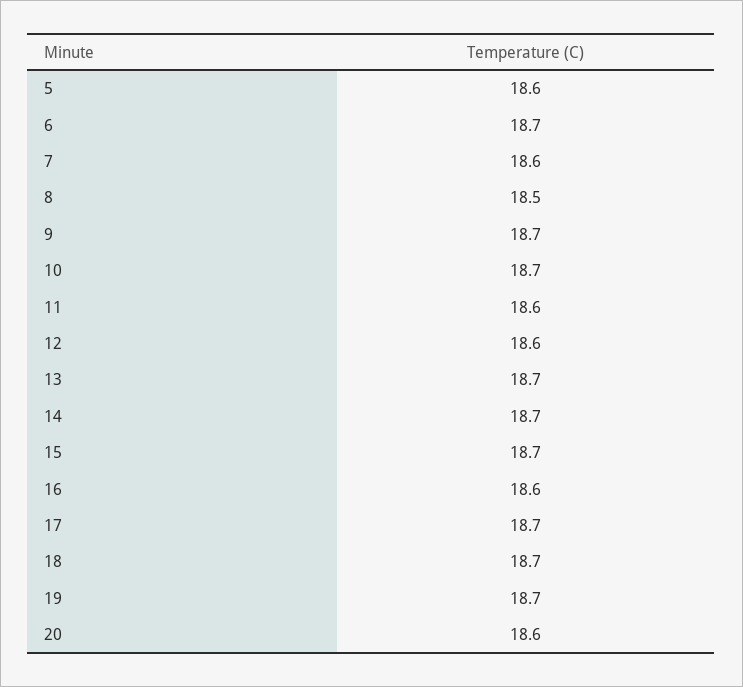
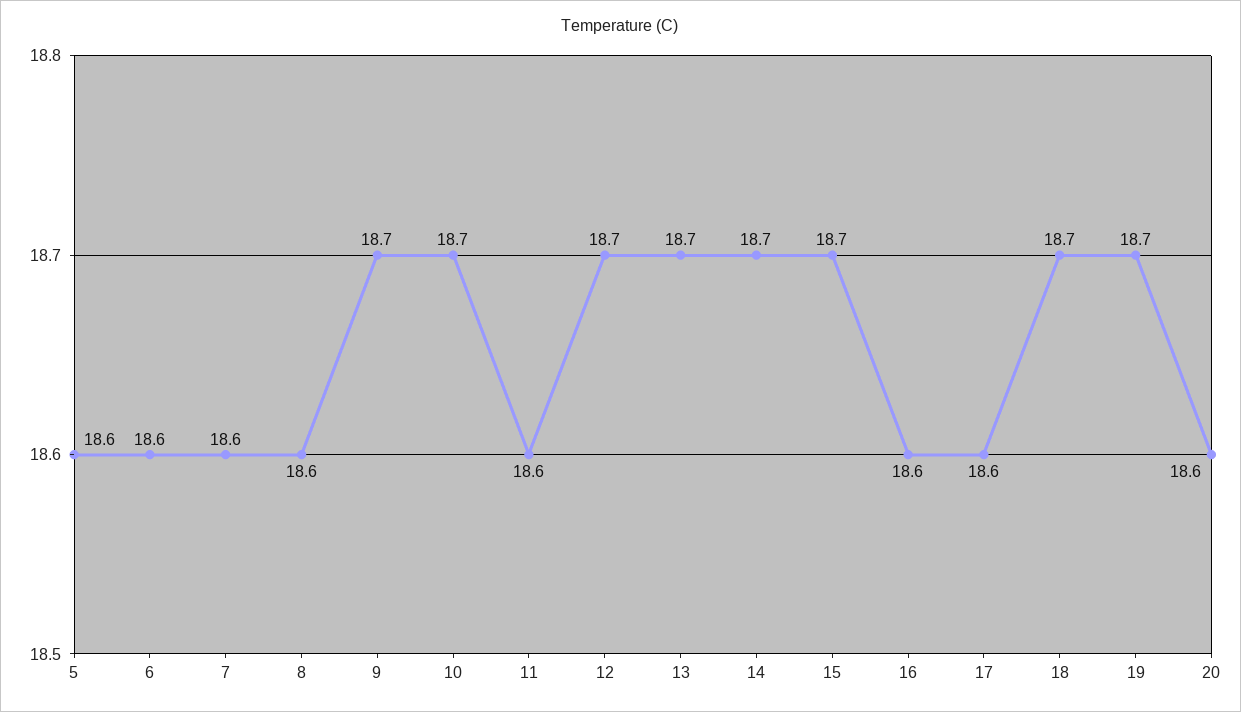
6: 18.7 -> 18.6
8: 18.5 -> 18.6
12: 18.6 -> 18.7
17: 18.7 -> 18.6

